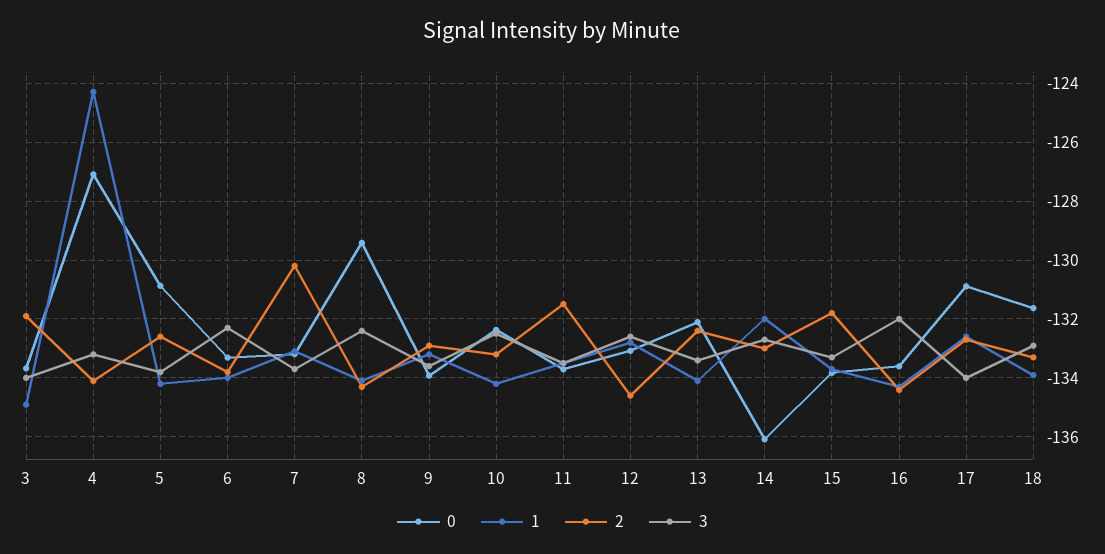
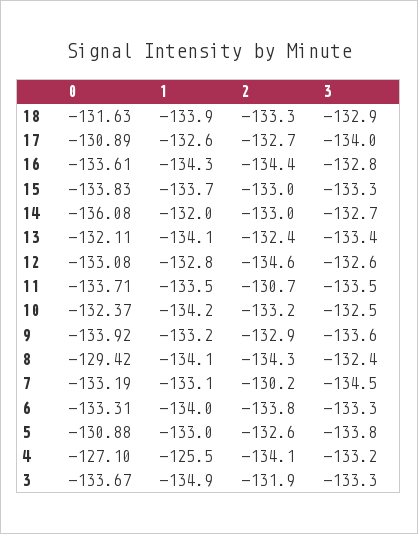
3, 3: -134 -> -133.3
1, 4: -124.25 -> -125.5
1, 5: -134.25 -> -133
3, 6: -132.25 -> -133.3
3, 7: -133.75 -> -134.5
2, 11: -131.5 -> -130.7
2, 15: -131.75 -> -133
3, 16: -132 -> -132.8

